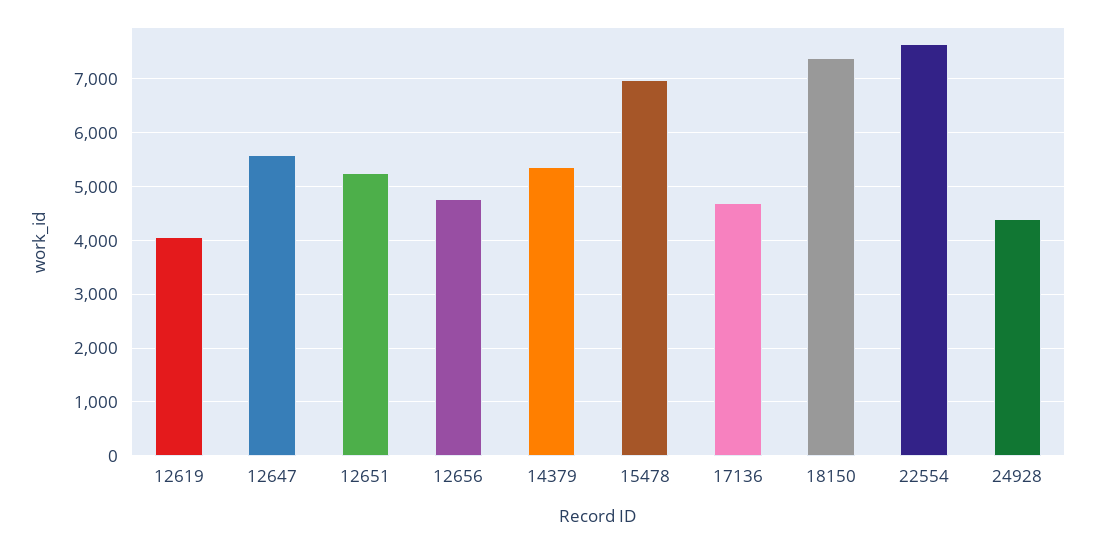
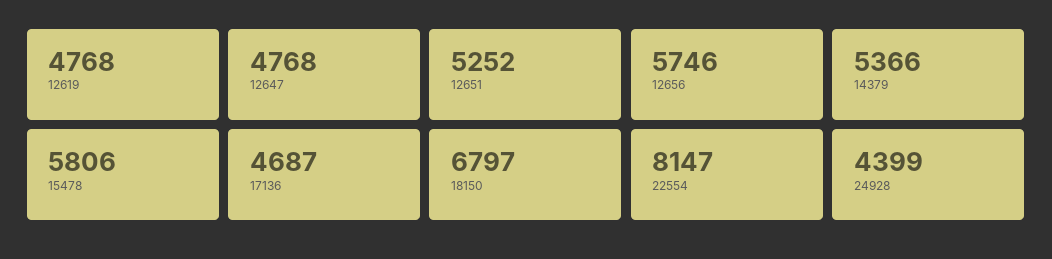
12619: 4000 -> 4768
12647: 5600 -> 4768
12656: 4800 -> 5746
15478: 7000 -> 5806
18150: 7400 -> 6797
22554: 7600 -> 8147

